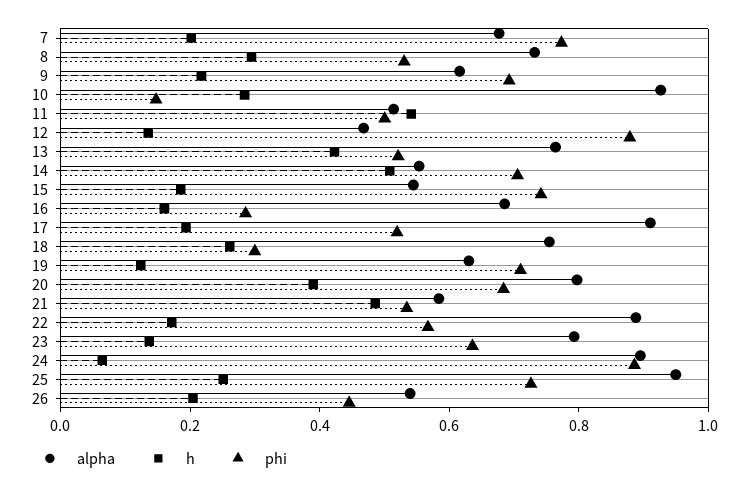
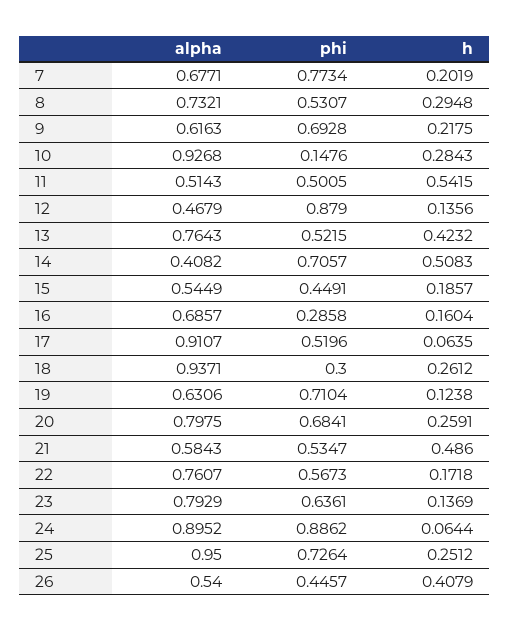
alpha, 14: 0.55 -> 0.4082
phi, 15: 0.75 -> 0.4491
h, 17: 0.2 -> 0.0635
alpha, 18: 0.75 -> 0.9371
h, 20: 0.4 -> 0.2591
alpha, 22: 0.9 -> 0.7607
h, 26: 0.2 -> 0.4079

